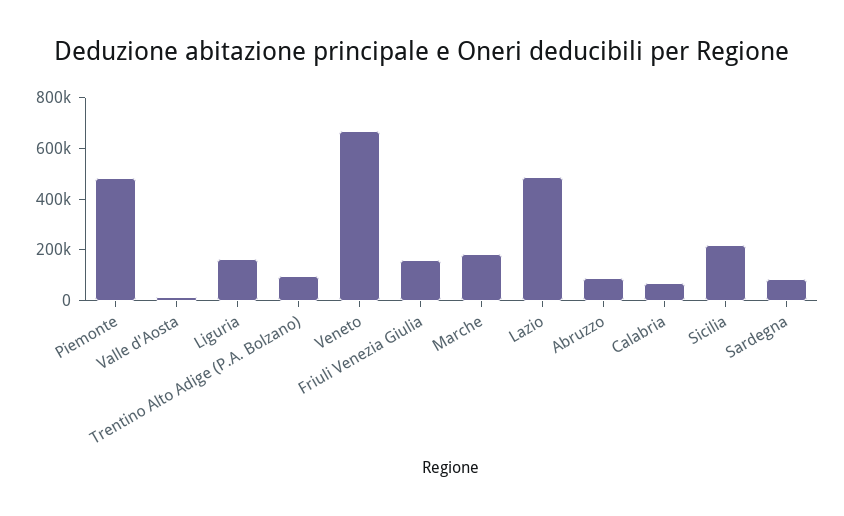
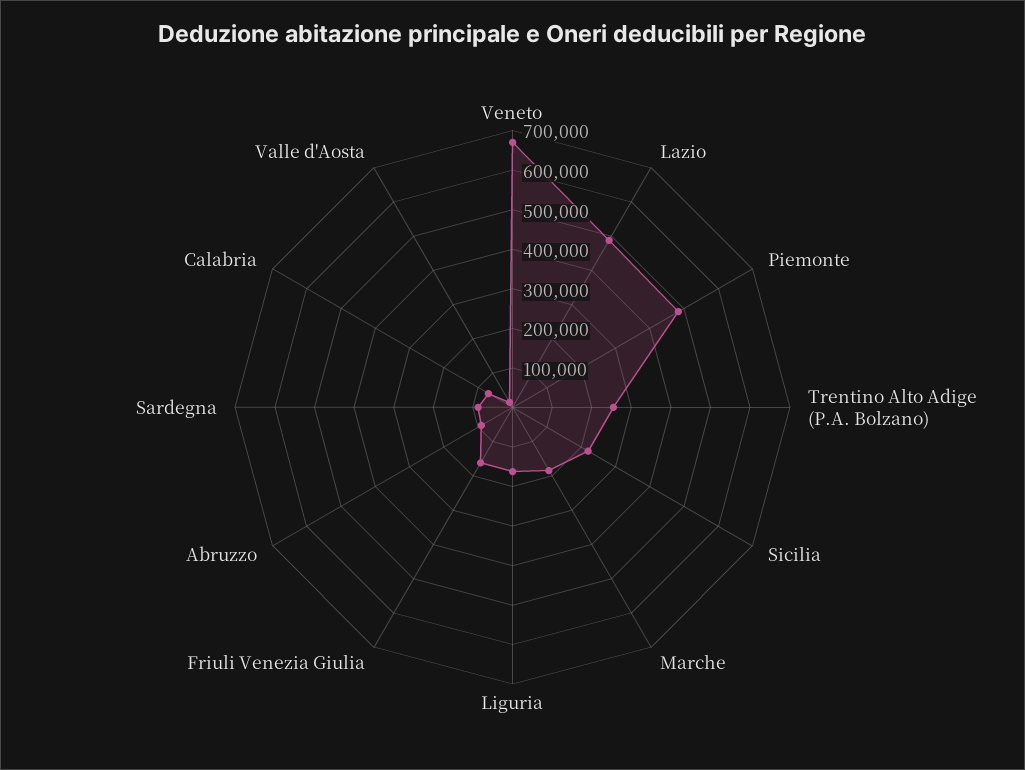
Trentino Alto Adige (P.A. Bolzano): 100000 -> 250000

